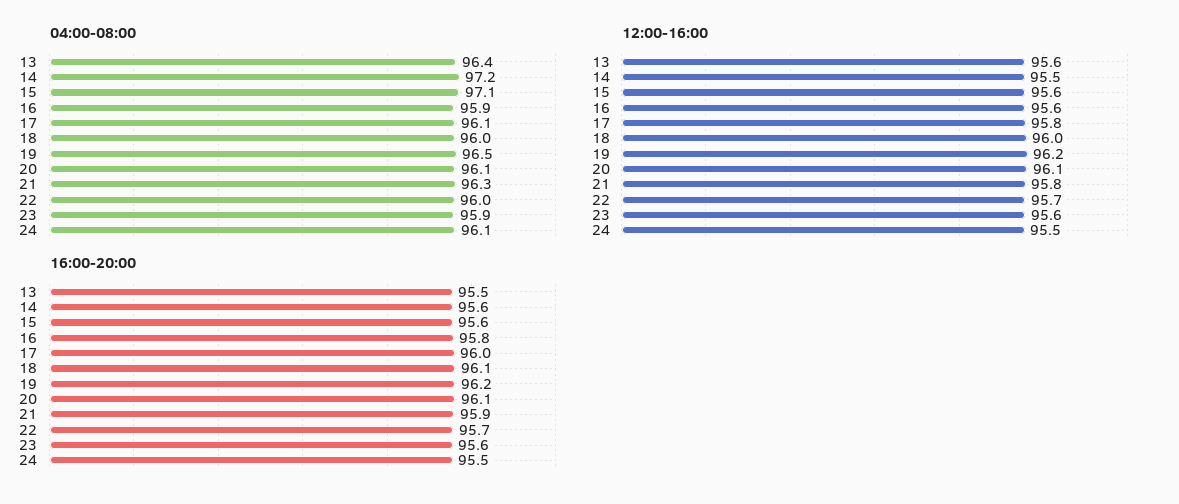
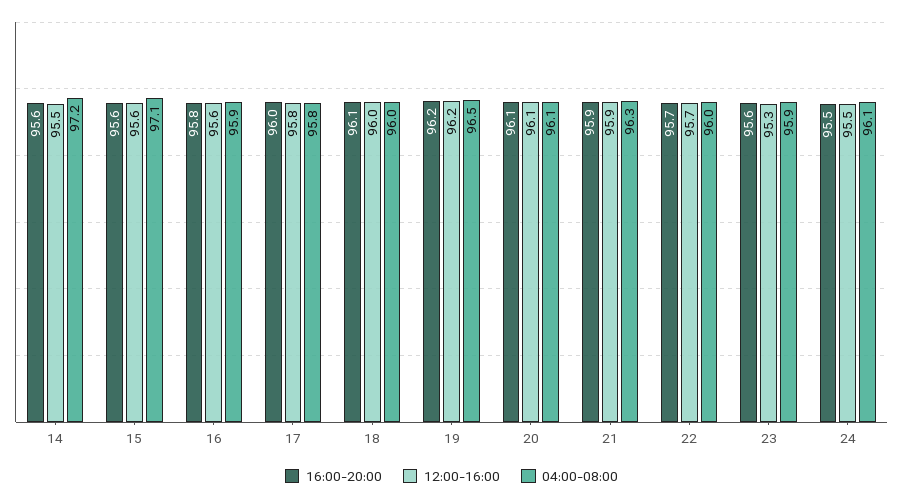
04:00-08:00, 13: 96.4 -> none
04:00-08:00, 17: 96.1 -> 95.8
12:00-16:00, 13: 95.6 -> none
12:00-16:00, 21: 95.8 -> 95.9
12:00-16:00, 23: 95.6 -> 95.3
16:00-20:00, 13: 95.5 -> none

